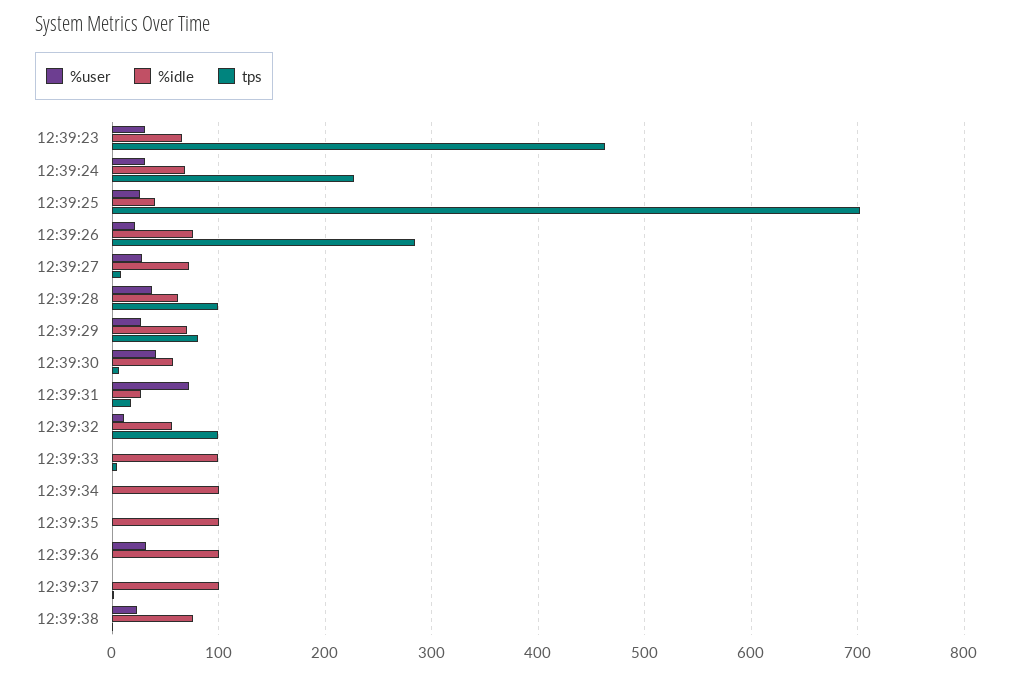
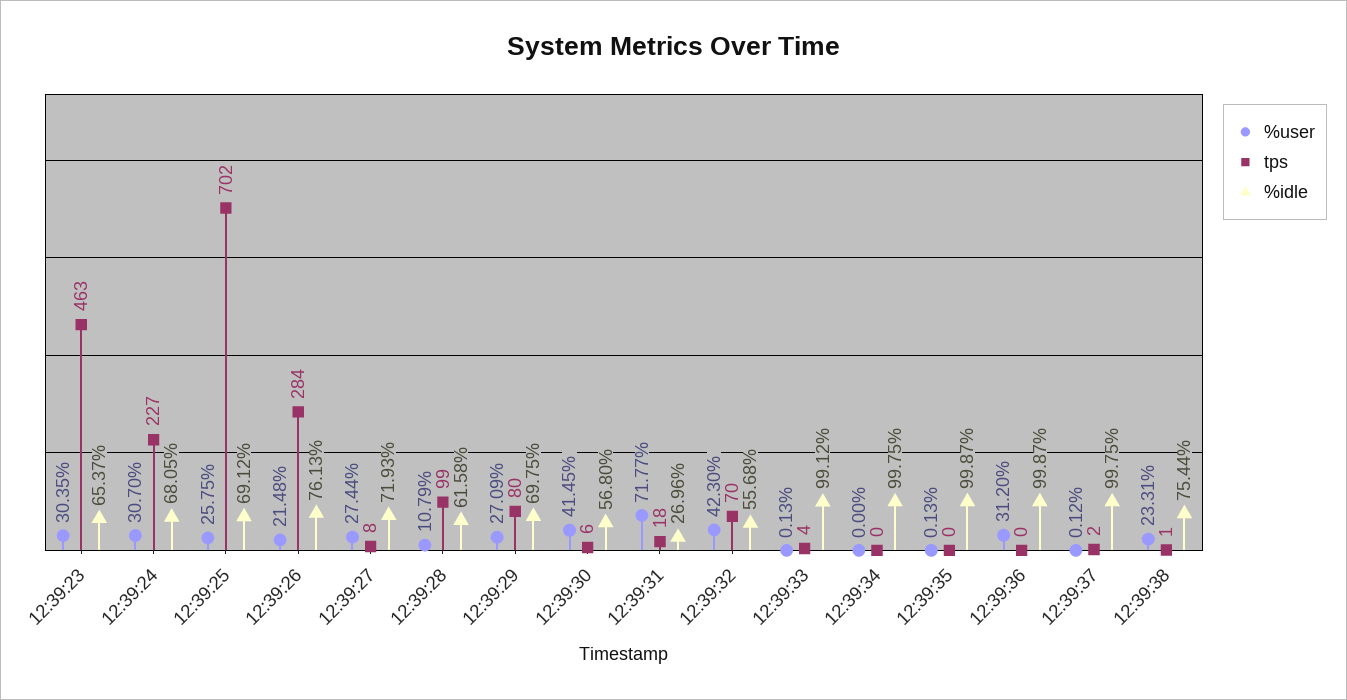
%idle, 12:39:25: 40 -> 69.12
%user, 12:39:28: 40 -> 10.79
%user, 12:39:32: 10 -> 42.3
tps, 12:39:32: 100 -> 70

